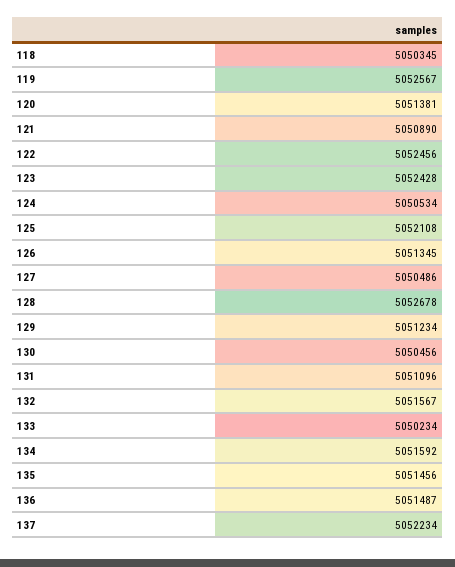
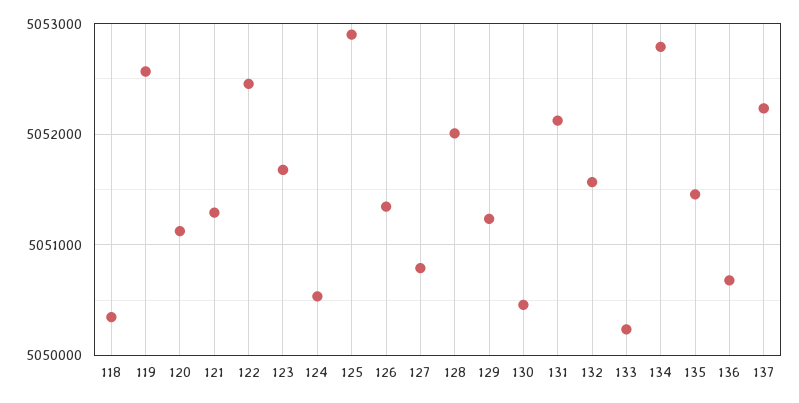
120: 5051381 -> 5051100
121: 5050890 -> 5051300
123: 5052428 -> 5051700
125: 5052108 -> 5052900
127: 5050486 -> 5050800
128: 5052678 -> 5052000
131: 5051096 -> 5052100
134: 5051592 -> 5052800
136: 5051487 -> 5050700

